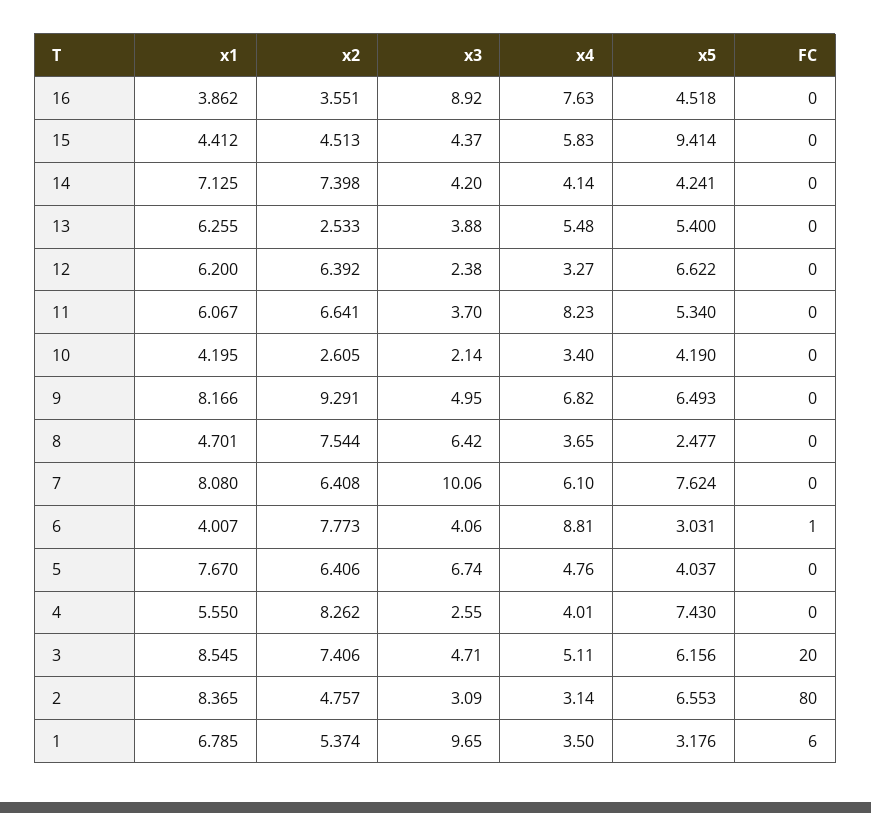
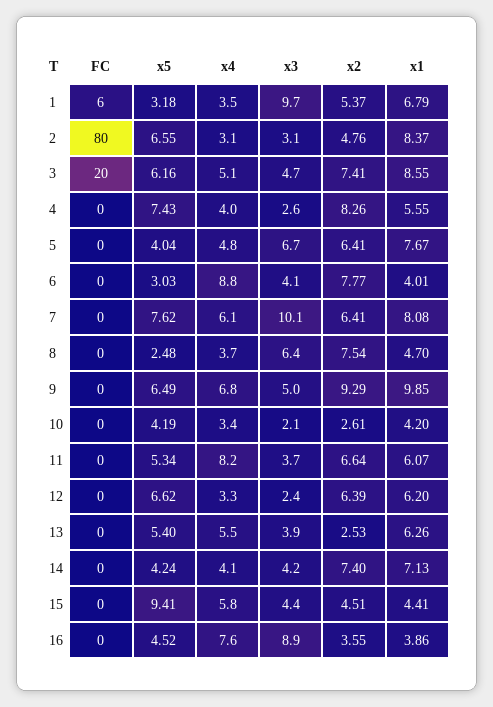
x1, 9: 8.166 -> 9.85
FC, 6: 1 -> 0

